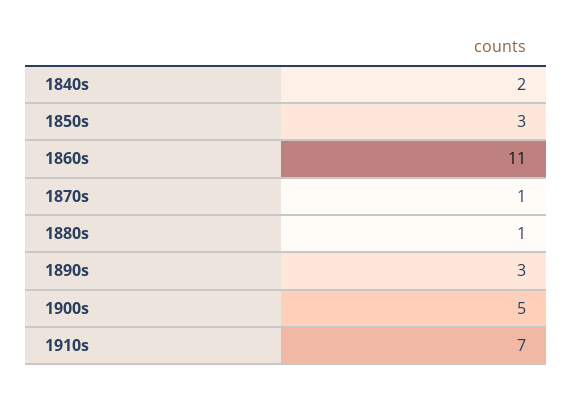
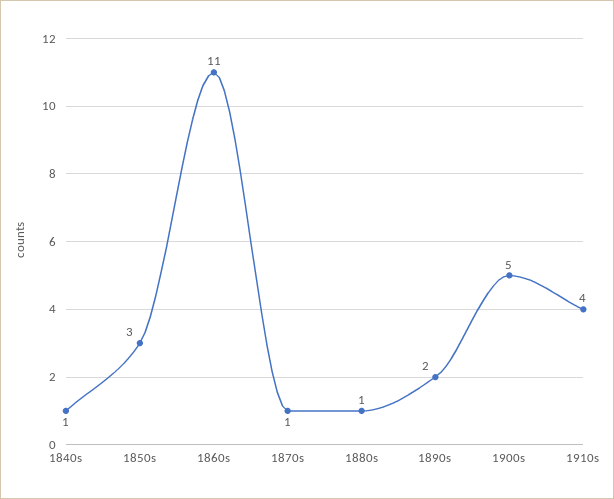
1840s: 2 -> 1
1890s: 3 -> 2
1910s: 7 -> 4

